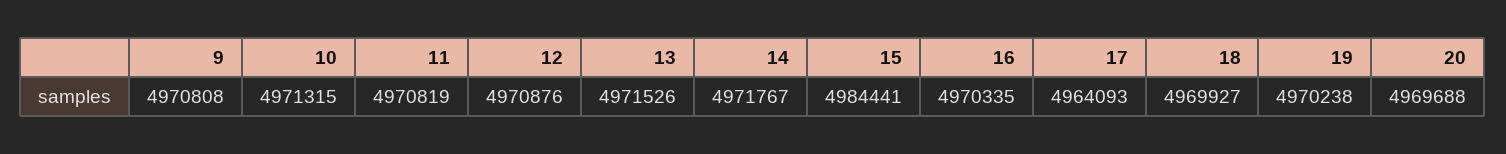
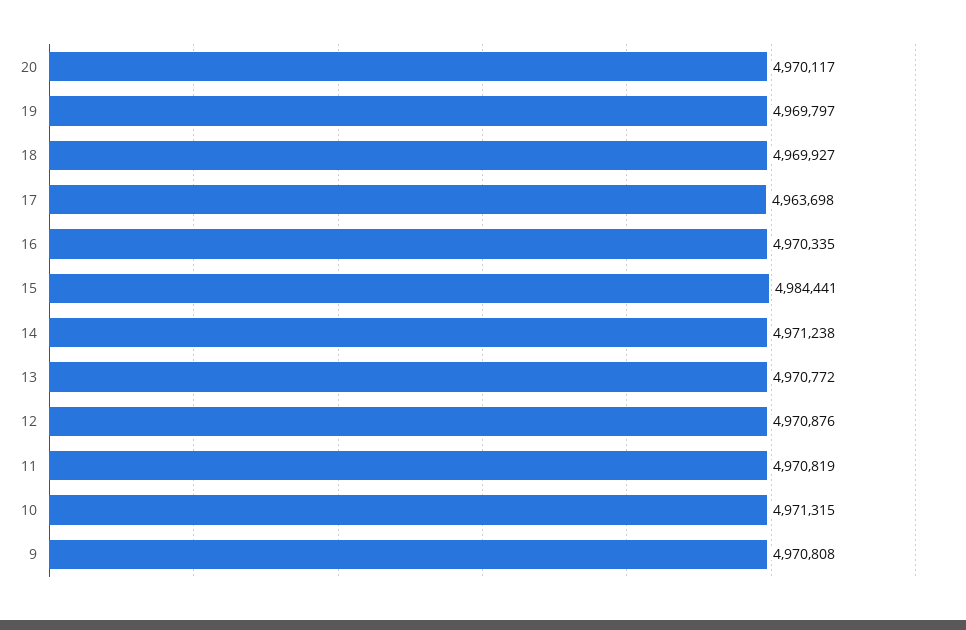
13: 4971526 -> 4970772
14: 4971767 -> 4971238
17: 4964093 -> 4963698
19: 4970238 -> 4969797
20: 4969688 -> 4970117

